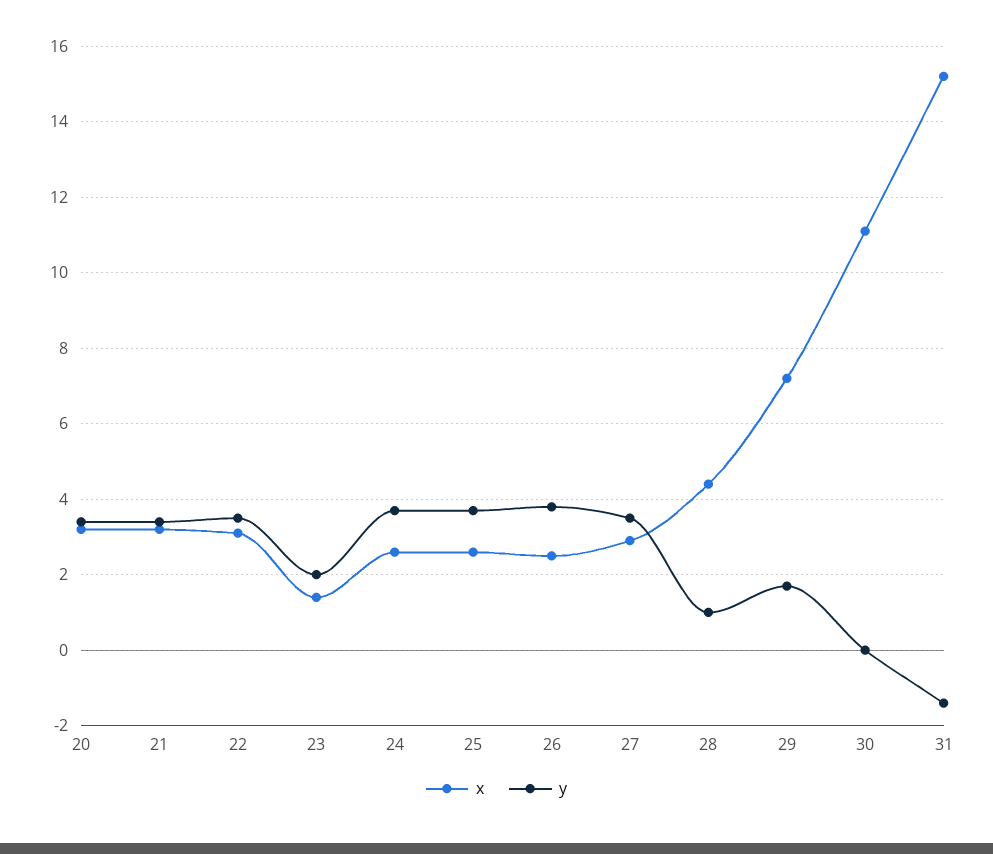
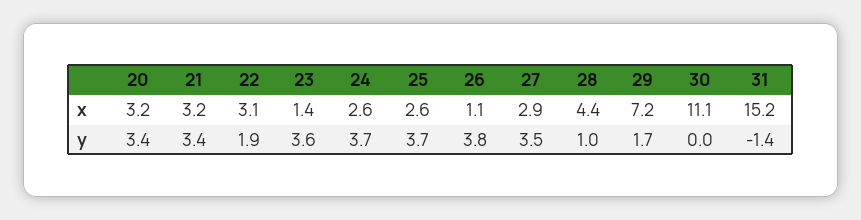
y, 22: 3.5 -> 1.9
y, 23: 2 -> 3.6
x, 26: 2.5 -> 1.1

